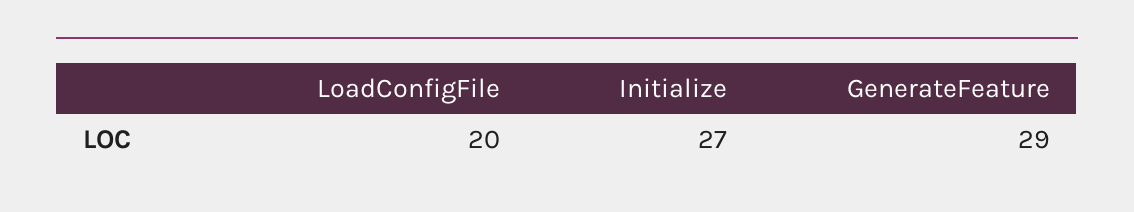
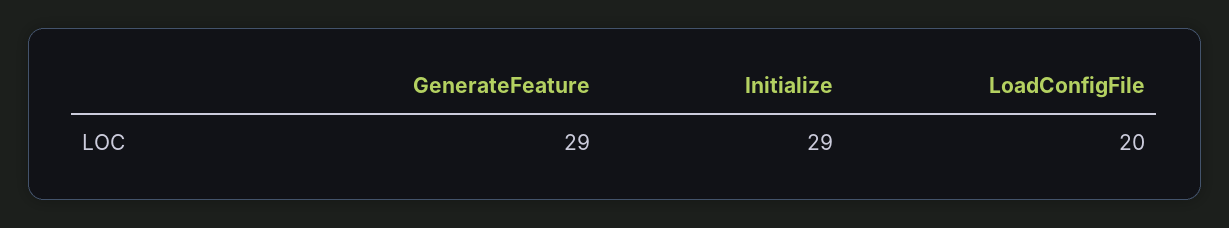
Initialize: 27 -> 29

